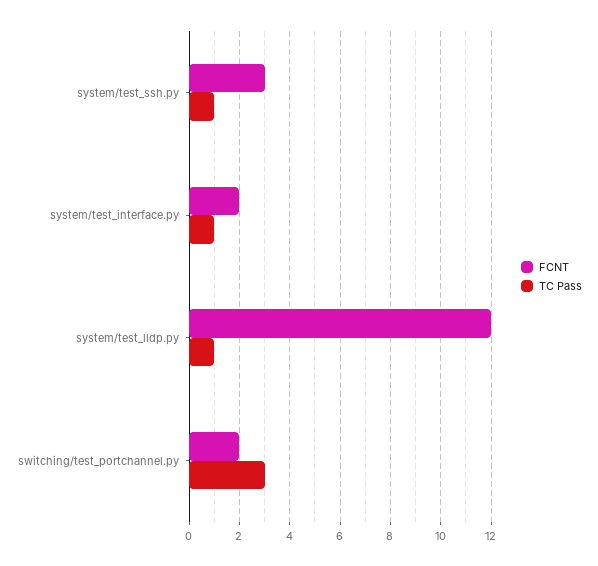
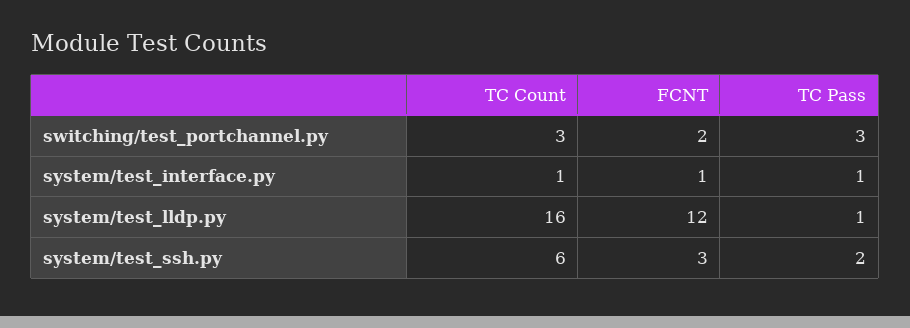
TC Pass, system/test_ssh.py: 1 -> 2
FCNT, system/test_interface.py: 2 -> 1
TC Count, switching/test_portchannel.py: none -> 3
TC Count, system/test_interface.py: none -> 1
TC Count, system/test_lldp.py: none -> 16
TC Count, system/test_ssh.py: none -> 6

